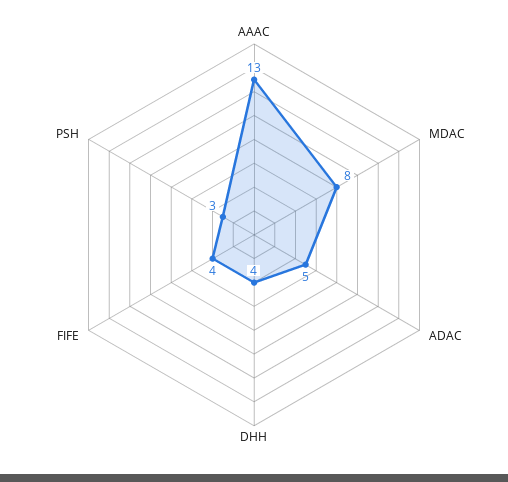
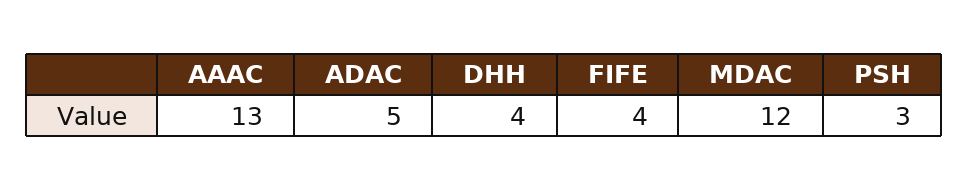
MDAC: 8 -> 12

